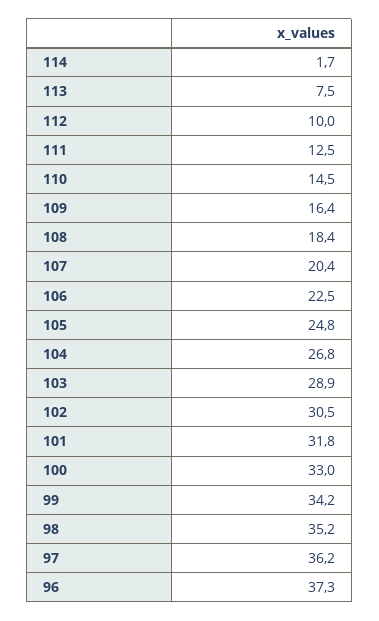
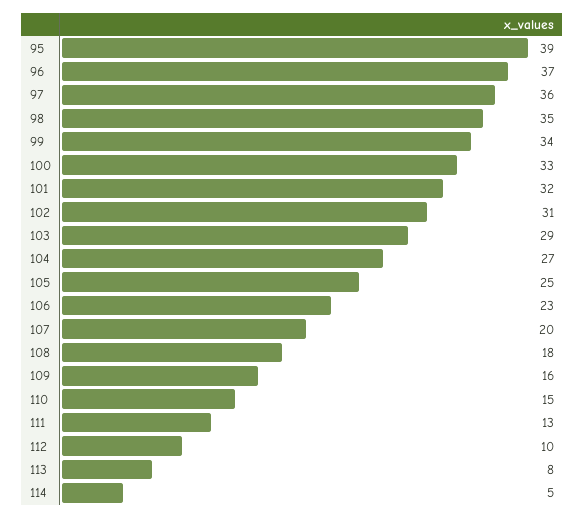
114: 1.7 -> 5
95: none -> 39

